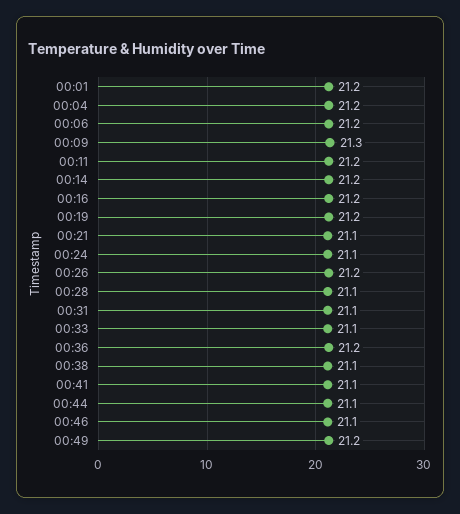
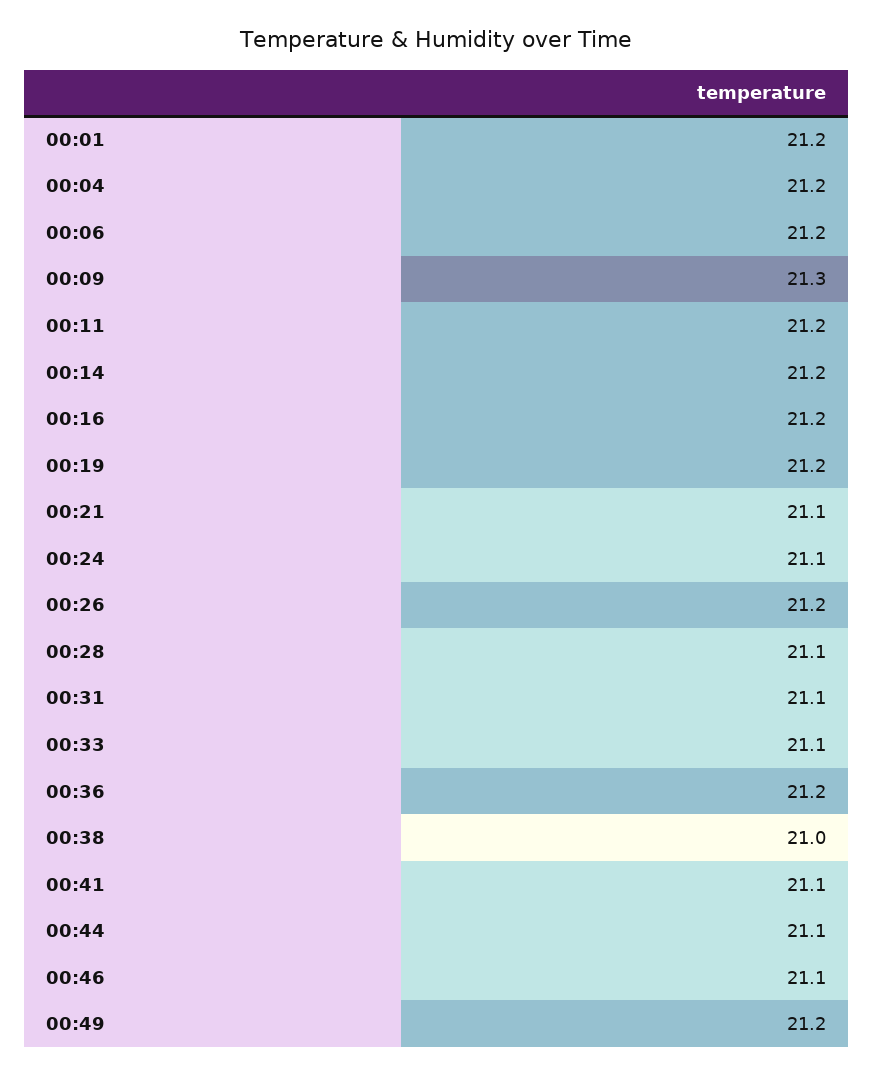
00:38: 21.1 -> 21

